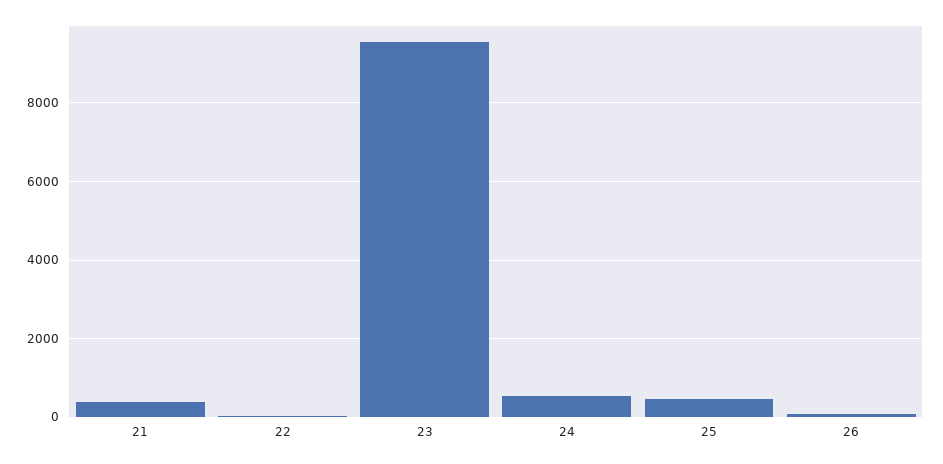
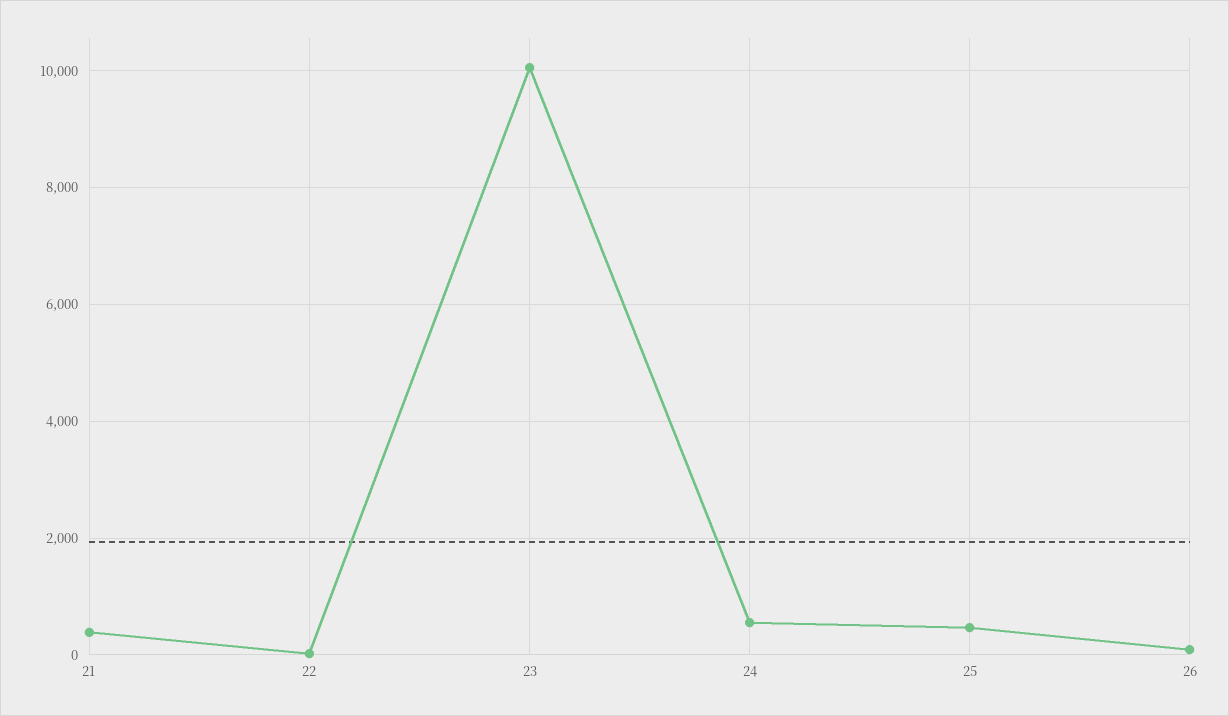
23: 9600 -> 10000

